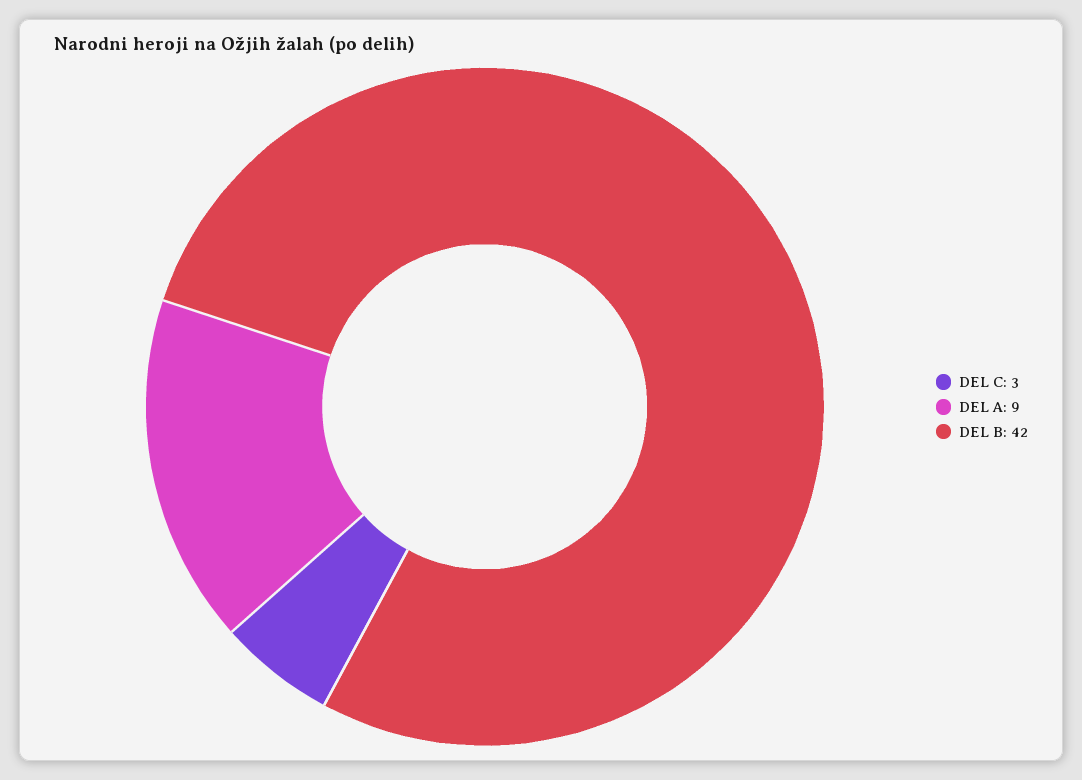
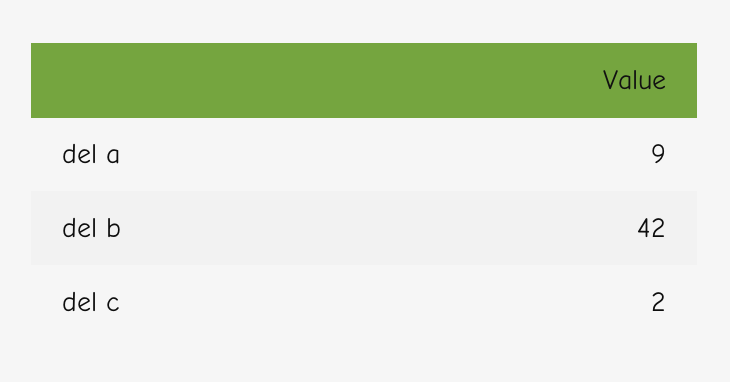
DEL C: 3 -> 2

